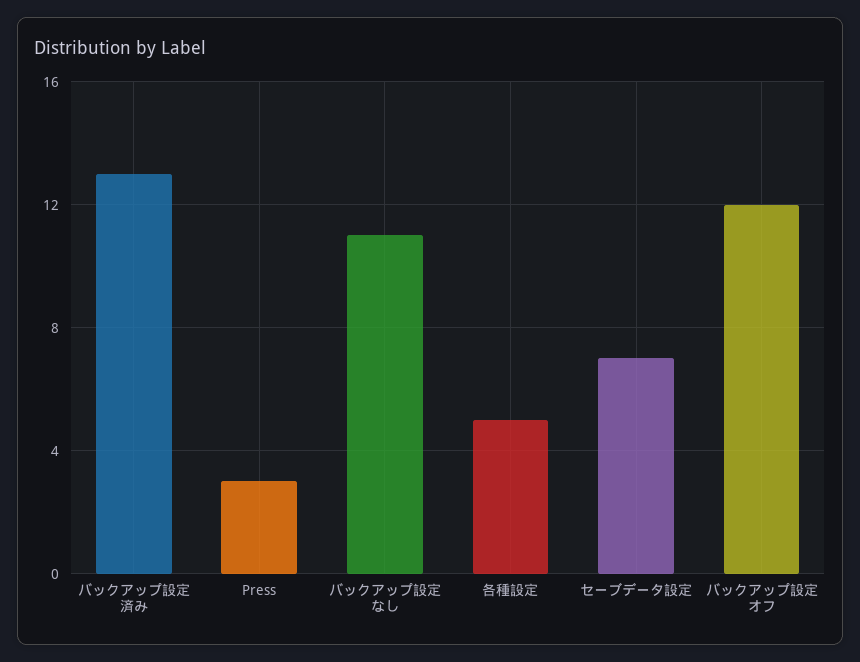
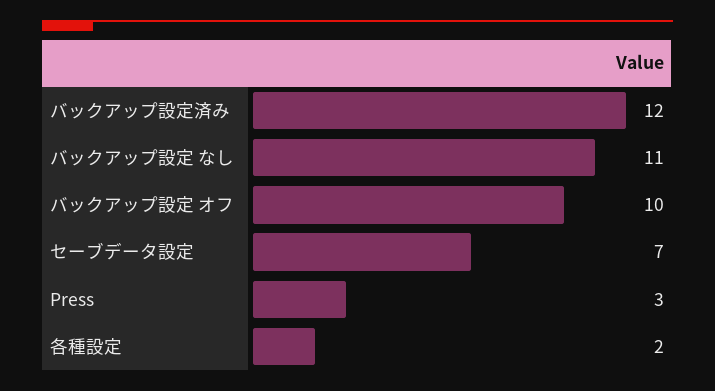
バックアップ設定済み: 13 -> 12
各種設定: 5 -> 2
バックアップ設定 オフ: 12 -> 10

